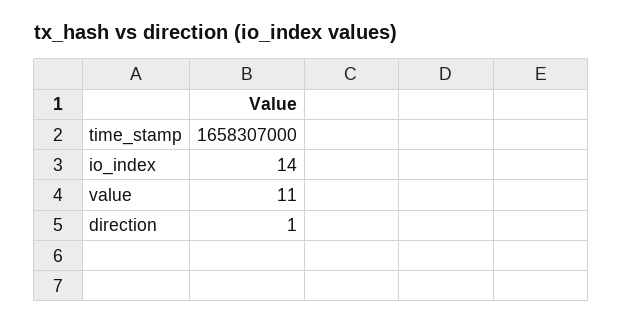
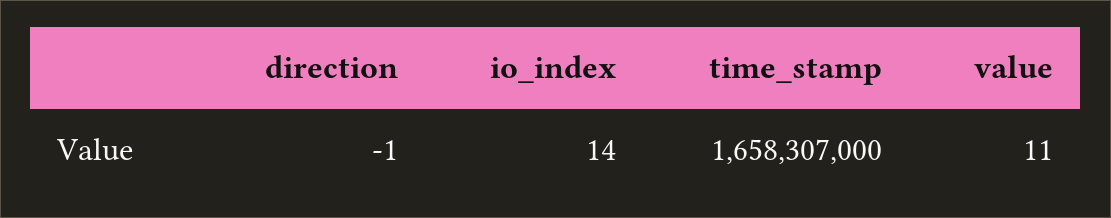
direction: 1 -> -1

